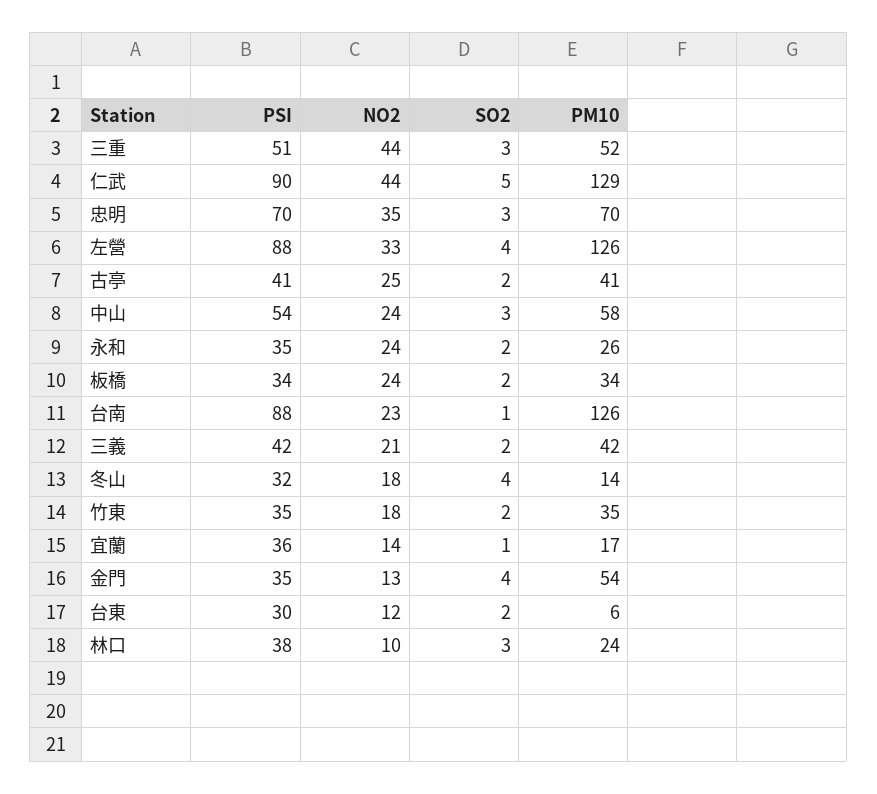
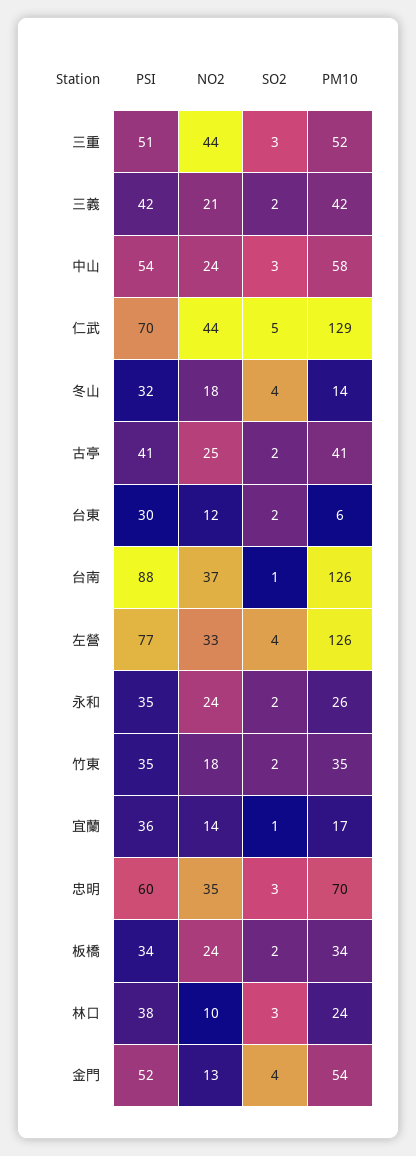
PSI, 仁武: 90 -> 70
PSI, 忠明: 70 -> 60
PSI, 左營: 88 -> 77
NO2, 台南: 23 -> 37
PSI, 金門: 35 -> 52

